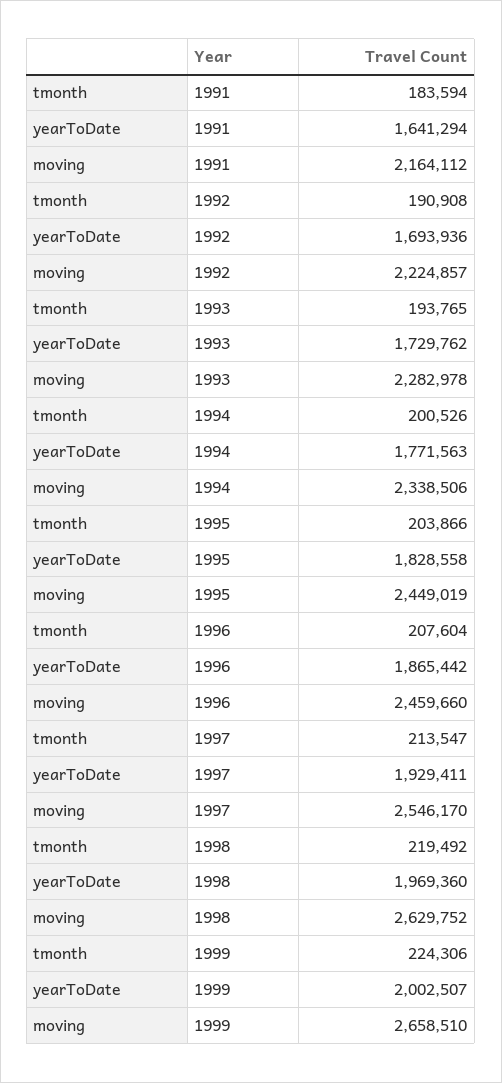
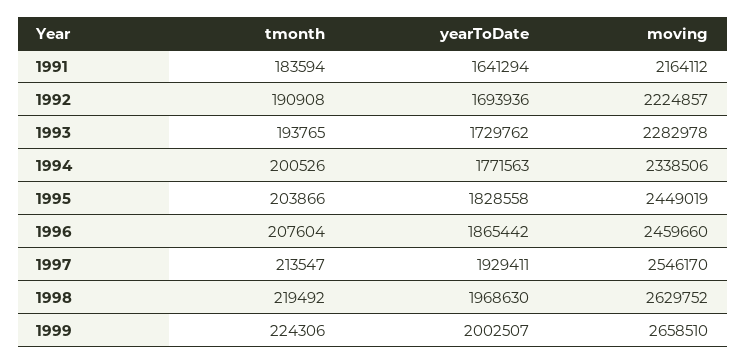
yearToDate, 1998: 1969360 -> 1968630

